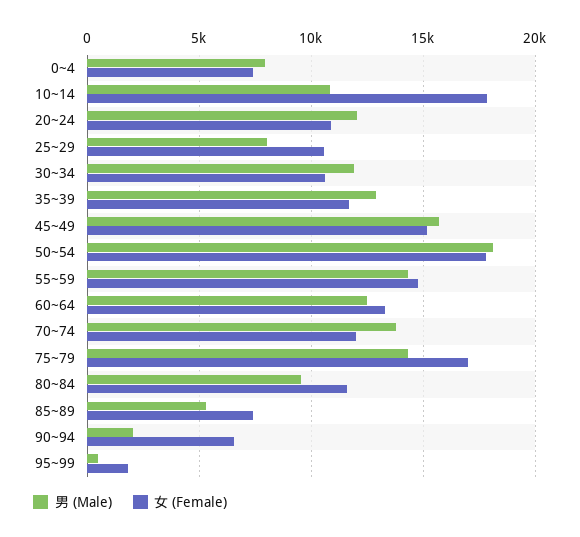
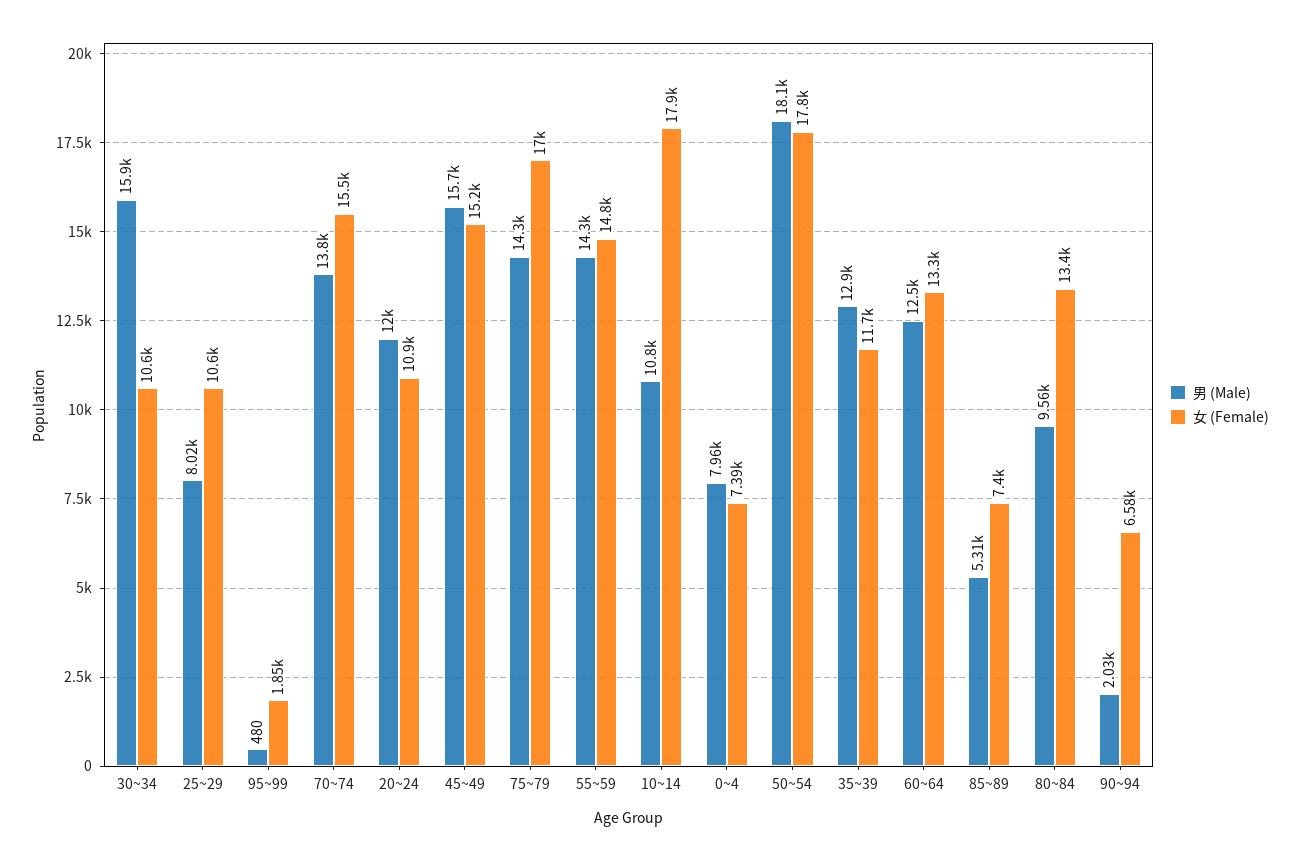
男 (Male), 30~34: 12000 -> 15900
女 (Female), 70~74: 12000 -> 15500
女 (Female), 80~84: 11500 -> 13400

